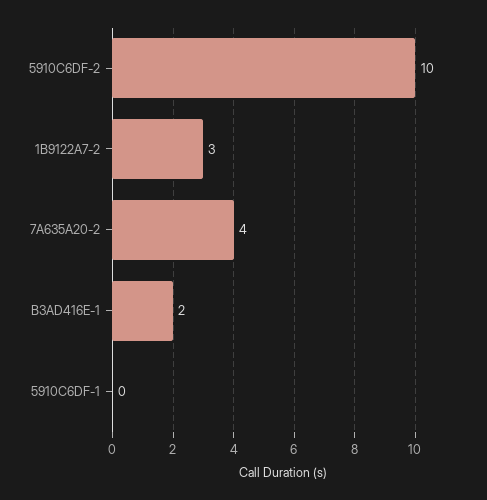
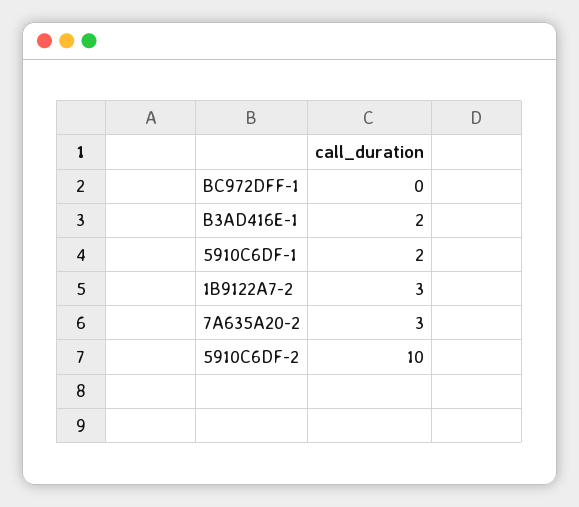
7A635A20-2: 4 -> 3
5910C6DF-1: 0 -> 2
BC972DFF-1: none -> 0

